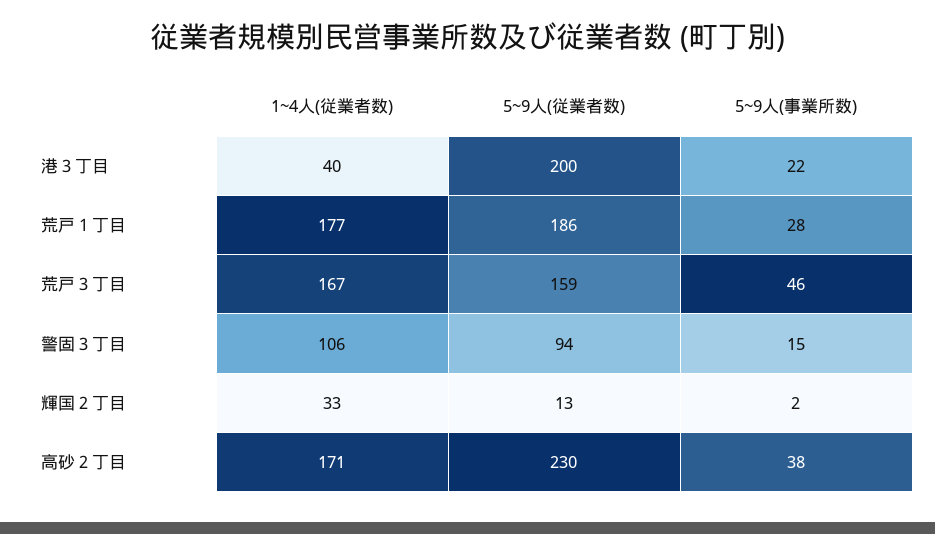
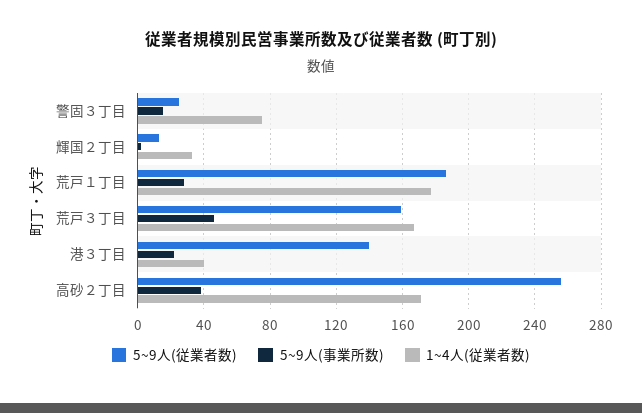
5~9人(従業者数), 港３丁目: 200 -> 140
1~4人(従業者数), 警固３丁目: 106 -> 75
5~9人(従業者数), 警固３丁目: 94 -> 25
5~9人(従業者数), 高砂２丁目: 230 -> 255

